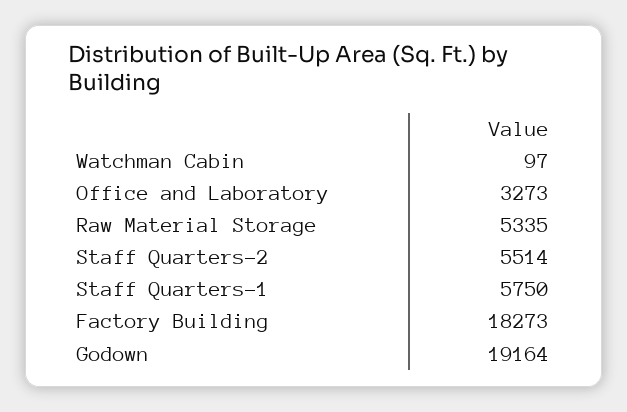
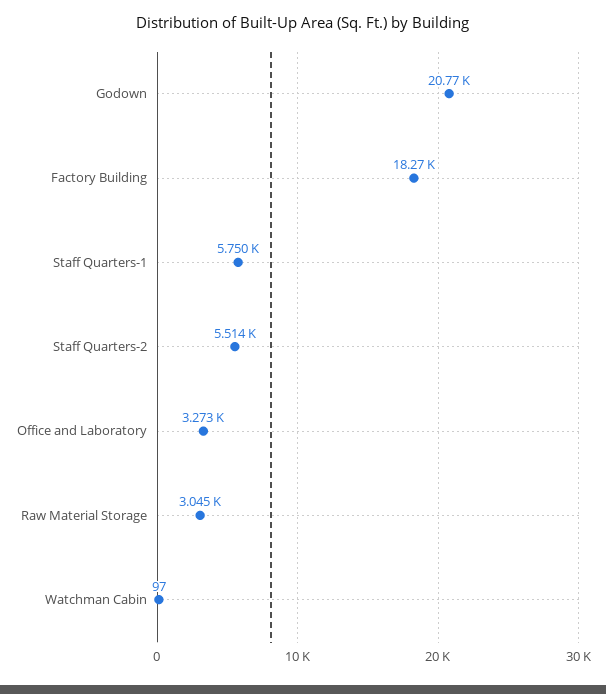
Raw Material Storage: 5335 -> 3045
Godown: 19164 -> 20770

